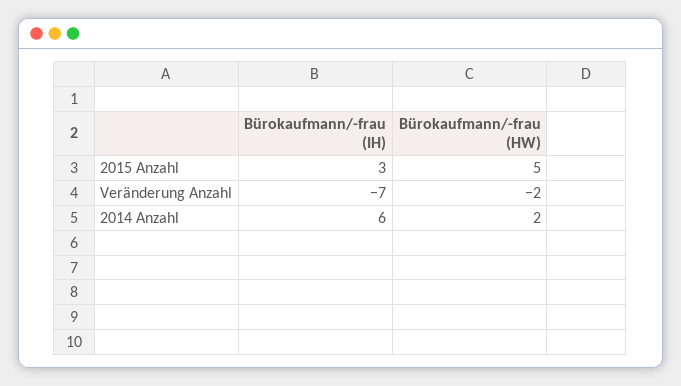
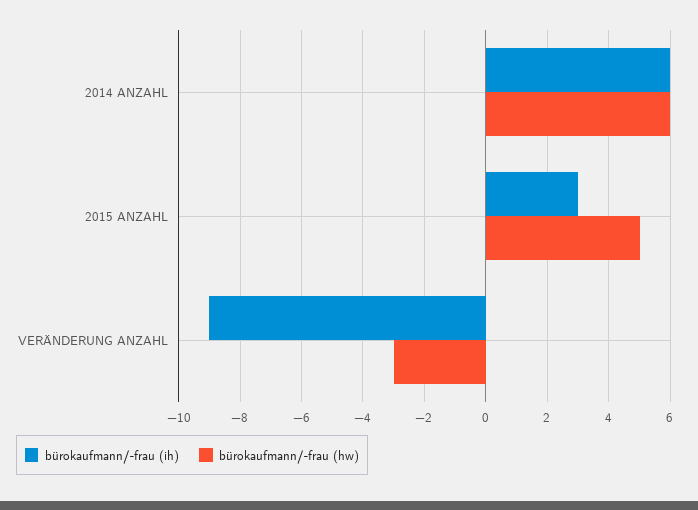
Bürokaufmann/-frau (IH), Veränderung Anzahl: -7 -> -9
Bürokaufmann/-frau (HW), Veränderung Anzahl: -2 -> -3
Bürokaufmann/-frau (HW), 2014 Anzahl: 2 -> 6

